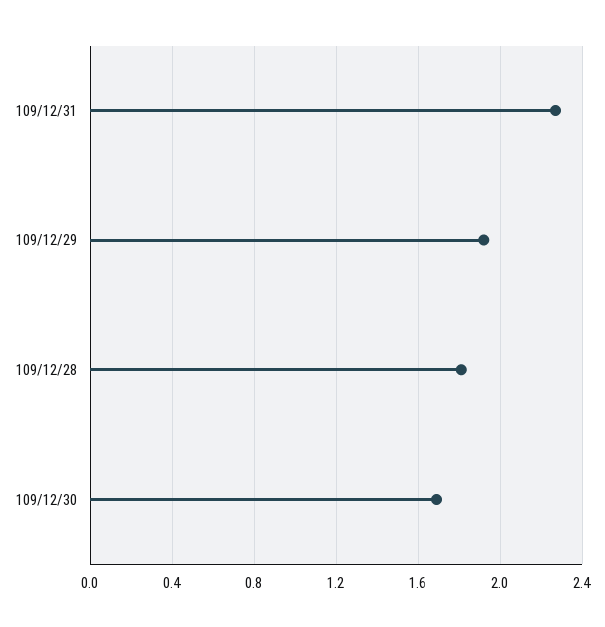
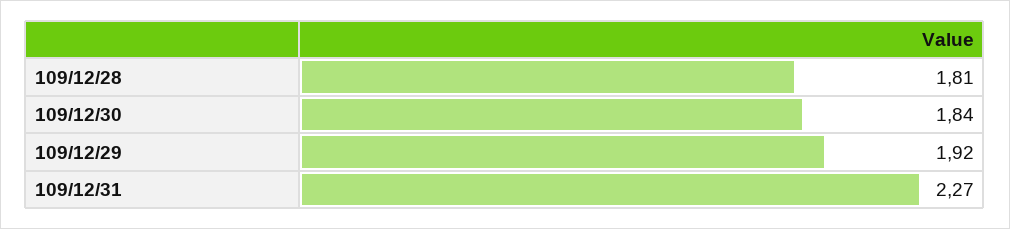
109/12/30: 1.7 -> 1.84

